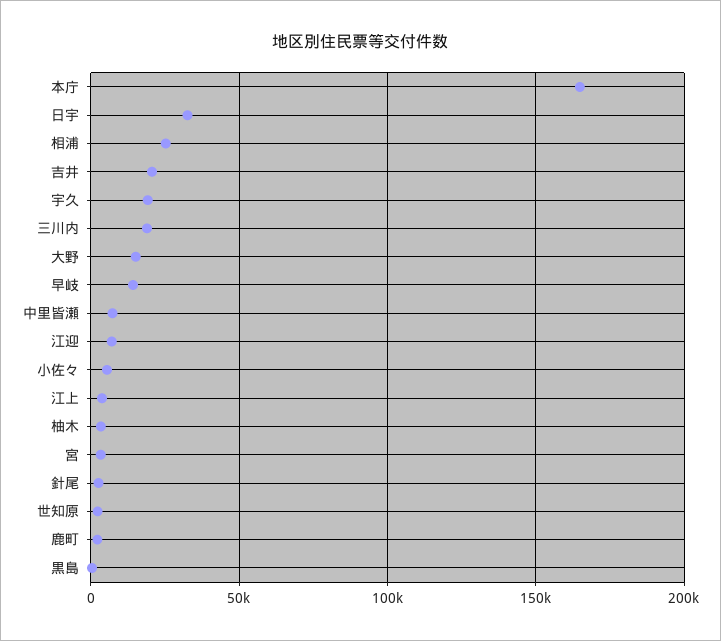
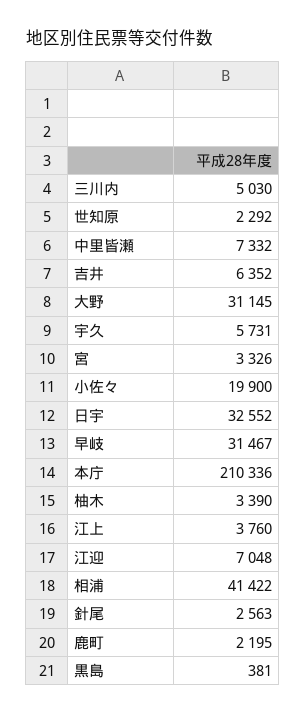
本庁: 165000 -> 210336
相浦: 25000 -> 41422
吉井: 20000 -> 6352
宇久: 20000 -> 5731
三川内: 20000 -> 5030
大野: 15000 -> 31145
早岐: 15000 -> 31467
小佐々: 5000 -> 19900

